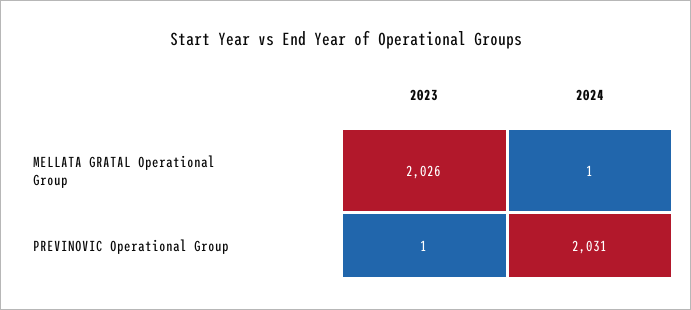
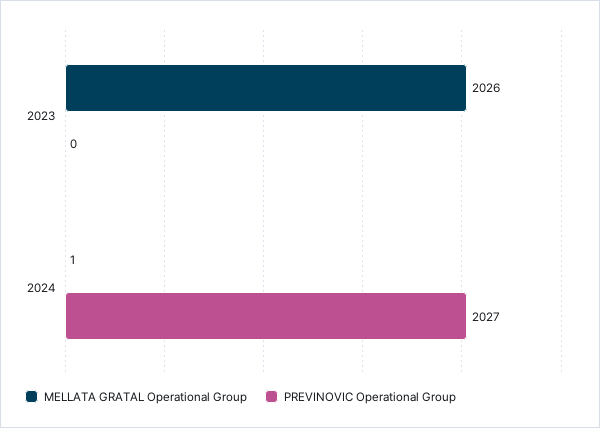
PREVINOVIC Operational Group, 2023: 1 -> 0
PREVINOVIC Operational Group, 2024: 2031 -> 2027

